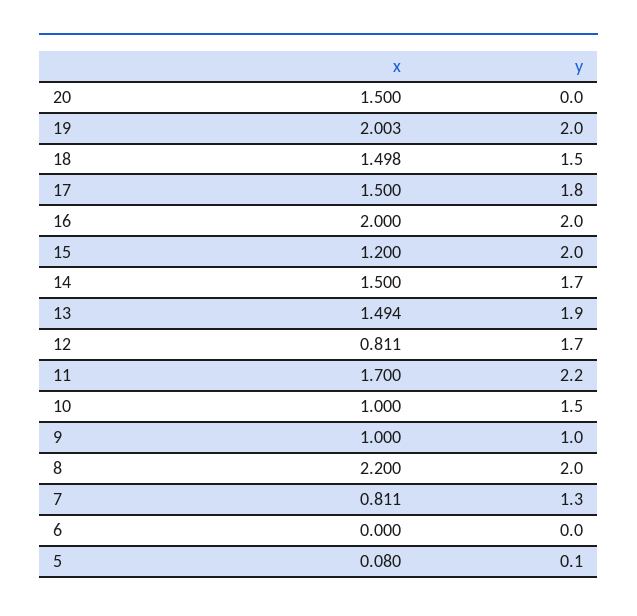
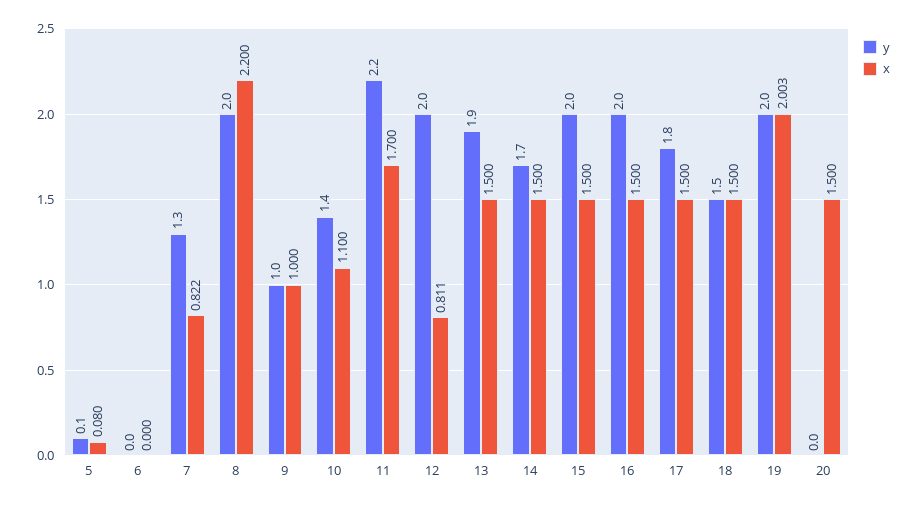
x, 18: 1.498 -> 1.5
x, 16: 2 -> 1.5
x, 15: 1.2 -> 1.5
x, 13: 1.494 -> 1.5
y, 12: 1.7 -> 2
x, 10: 1 -> 1.1
y, 10: 1.5 -> 1.4
x, 7: 0.811 -> 0.822

